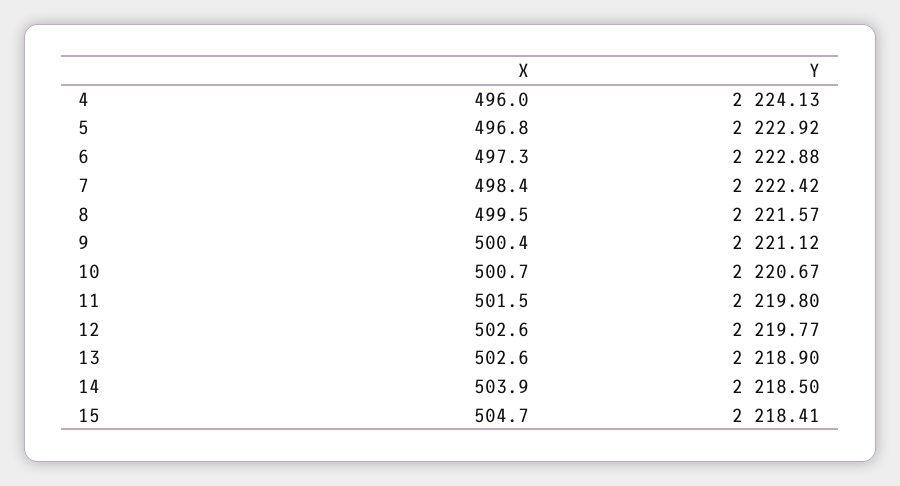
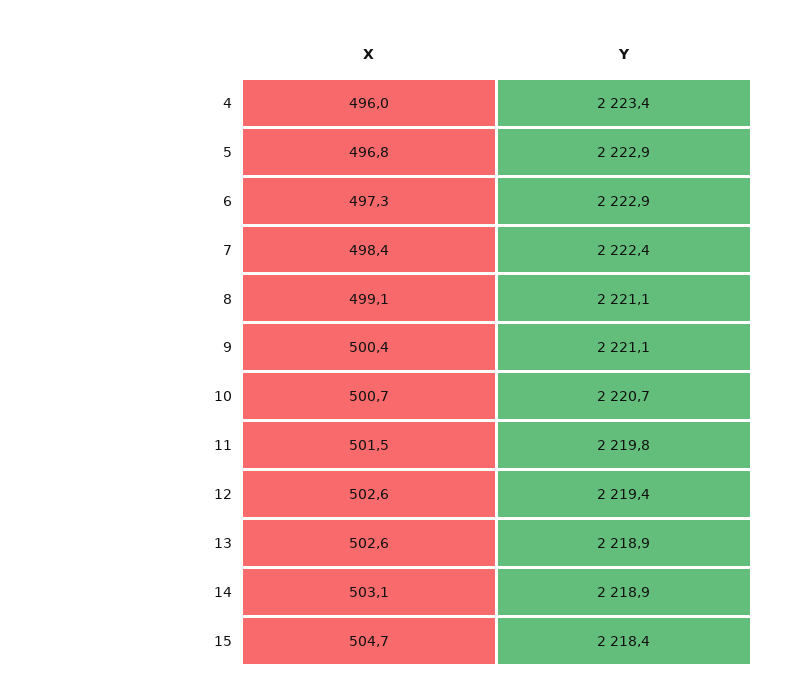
Y, 4: 2224.13 -> 2223.4
X, 8: 499.5 -> 499.1
Y, 8: 2221.57 -> 2221.1
Y, 12: 2219.77 -> 2219.4
X, 14: 503.9 -> 503.1
Y, 14: 2218.5 -> 2218.9

